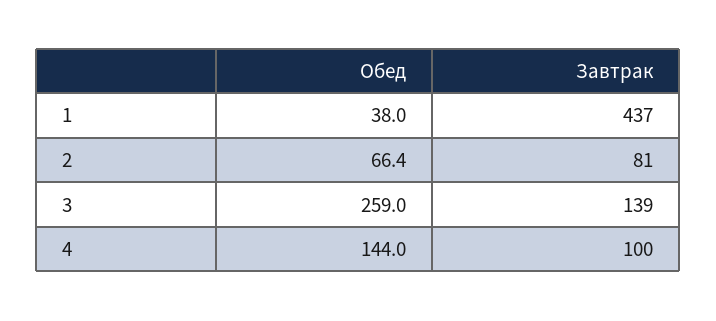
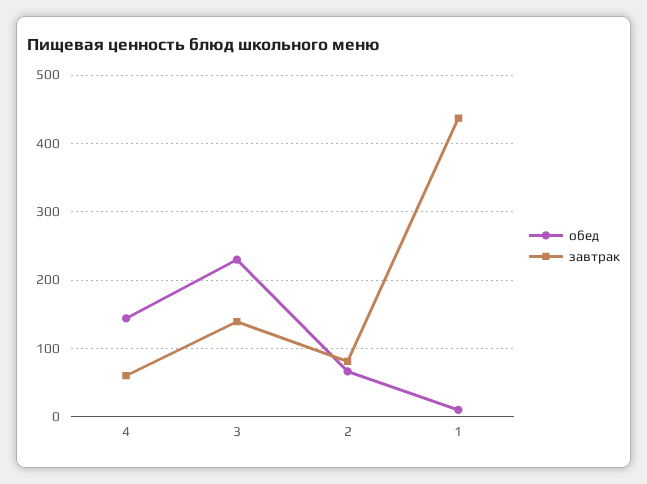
Обед, 1: 38 -> 10
Обед, 3: 259 -> 230
Завтрак, 4: 100 -> 60

